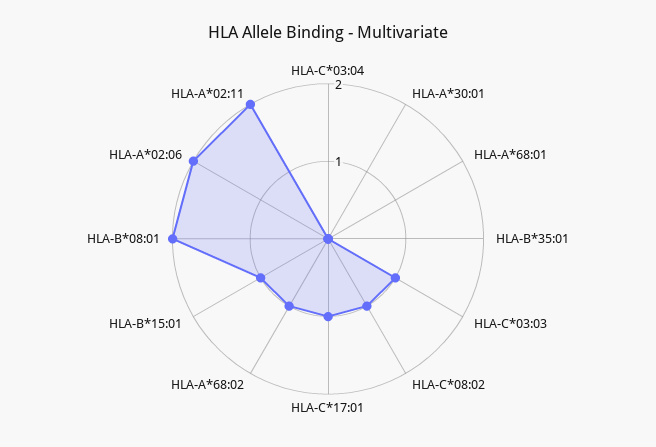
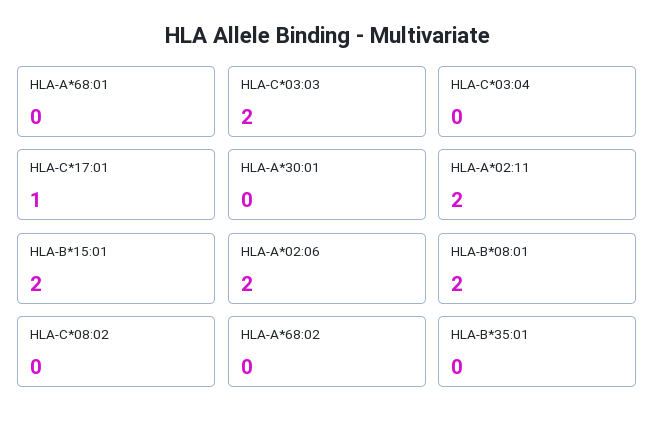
HLA-C*03:03: 1 -> 2
HLA-C*08:02: 1 -> 0
HLA-A*68:02: 1 -> 0
HLA-B*15:01: 1 -> 2

